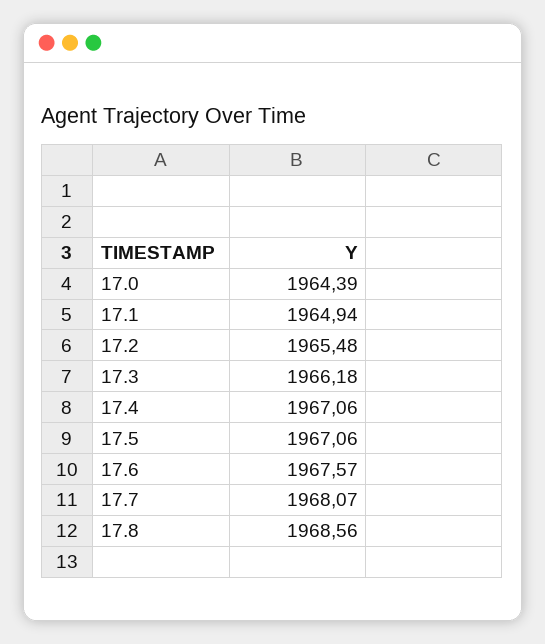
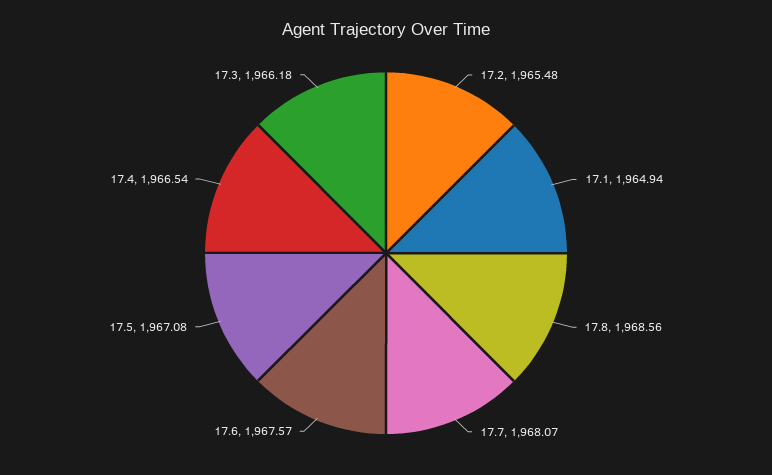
17.0: 1964.39 -> none
17.4: 1967.06 -> 1966.54
17.5: 1967.06 -> 1967.08

